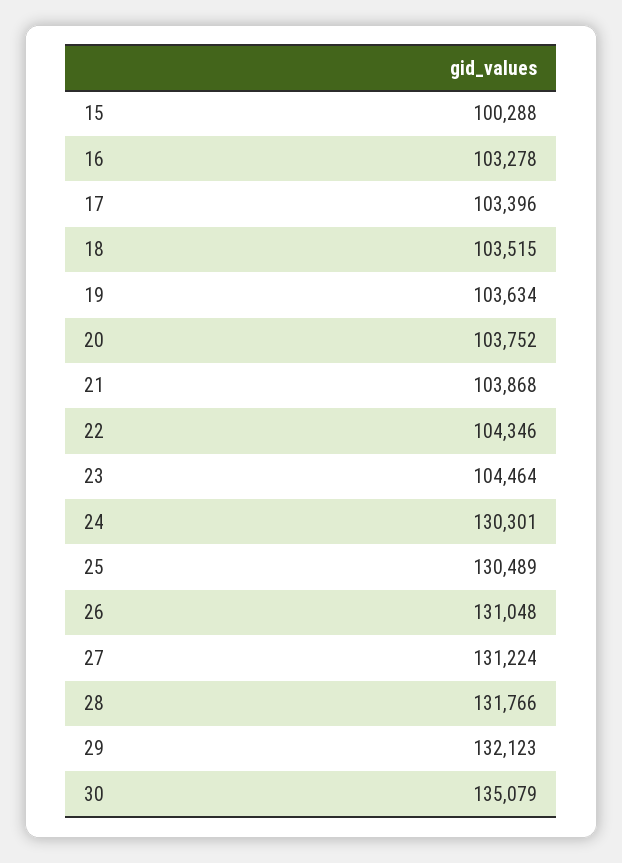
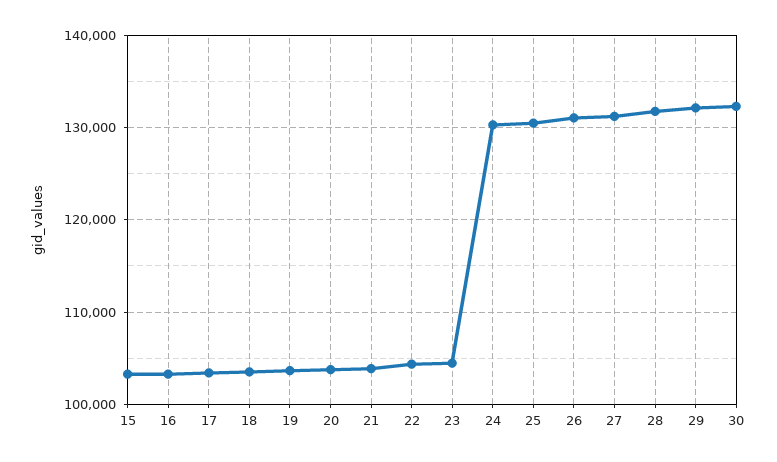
15: 100288 -> 103000
30: 135079 -> 132000

